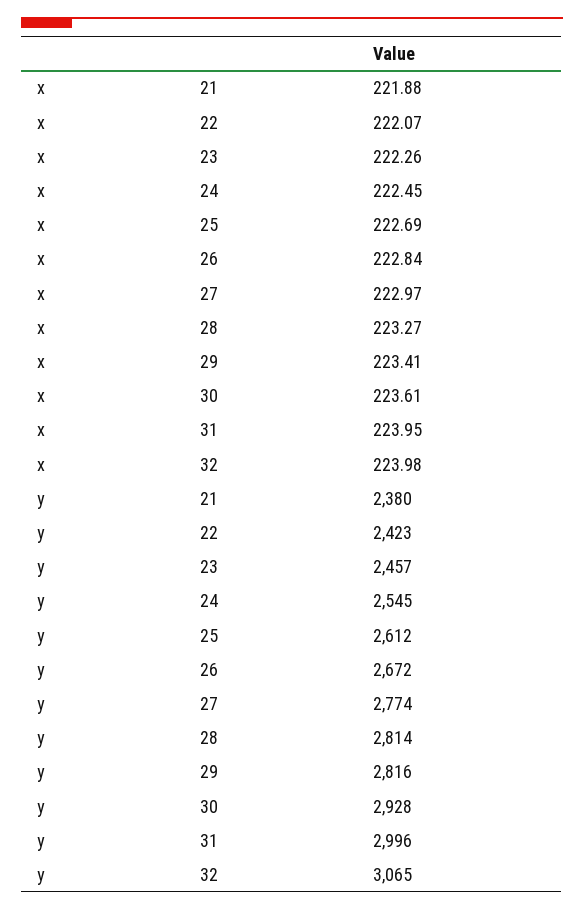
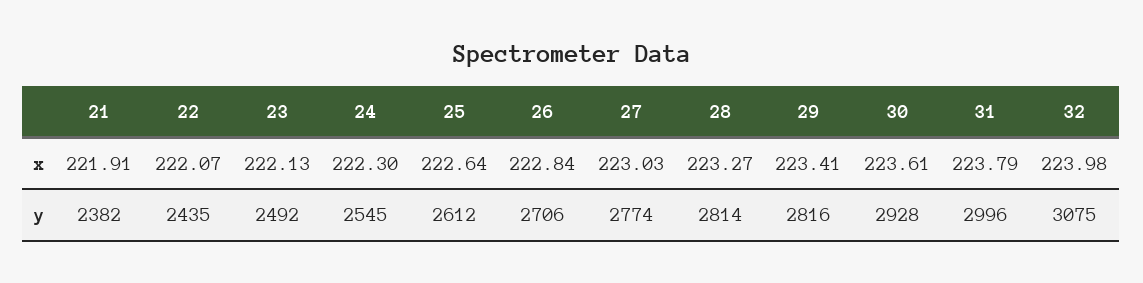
x, 21: 221.88 -> 221.91
x, 23: 222.26 -> 222.13
x, 24: 222.45 -> 222.3
x, 25: 222.69 -> 222.64
x, 27: 222.97 -> 223.03
x, 31: 223.95 -> 223.79
y, 21: 2380 -> 2382
y, 22: 2423 -> 2435
y, 23: 2457 -> 2492
y, 26: 2672 -> 2706
y, 32: 3065 -> 3075

